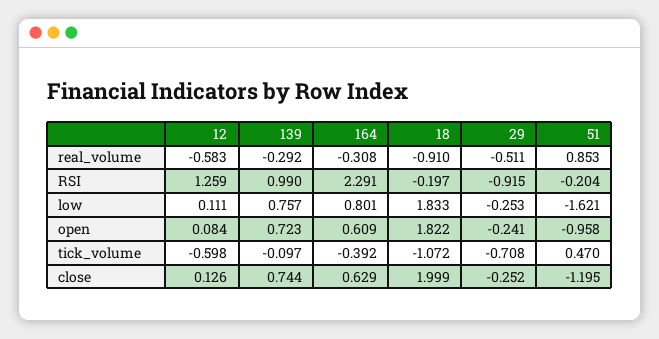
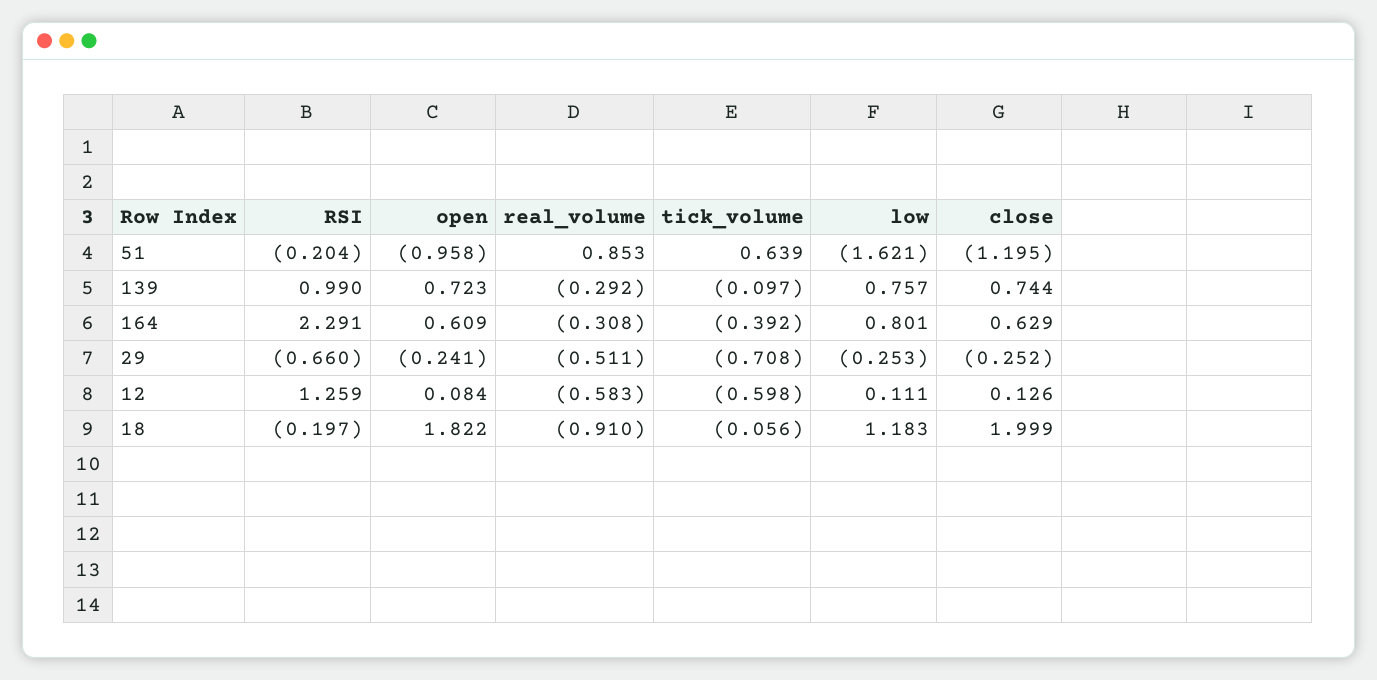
29, RSI: -0.915 -> -0.66
18, low: 1.833 -> 1.183
18, tick_volume: -1.072 -> -0.056
51, tick_volume: 0.47 -> 0.639

